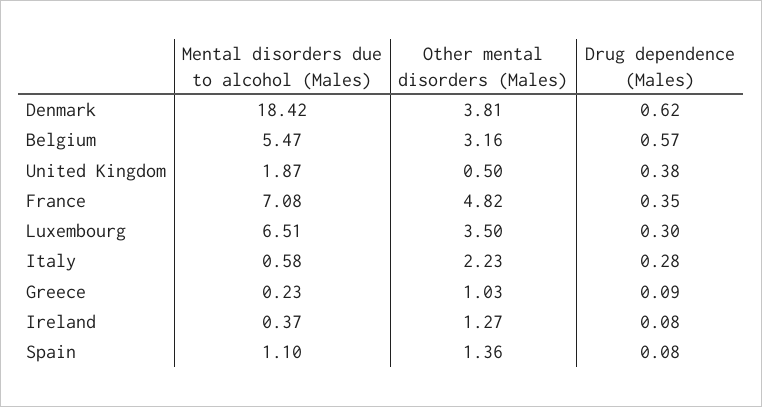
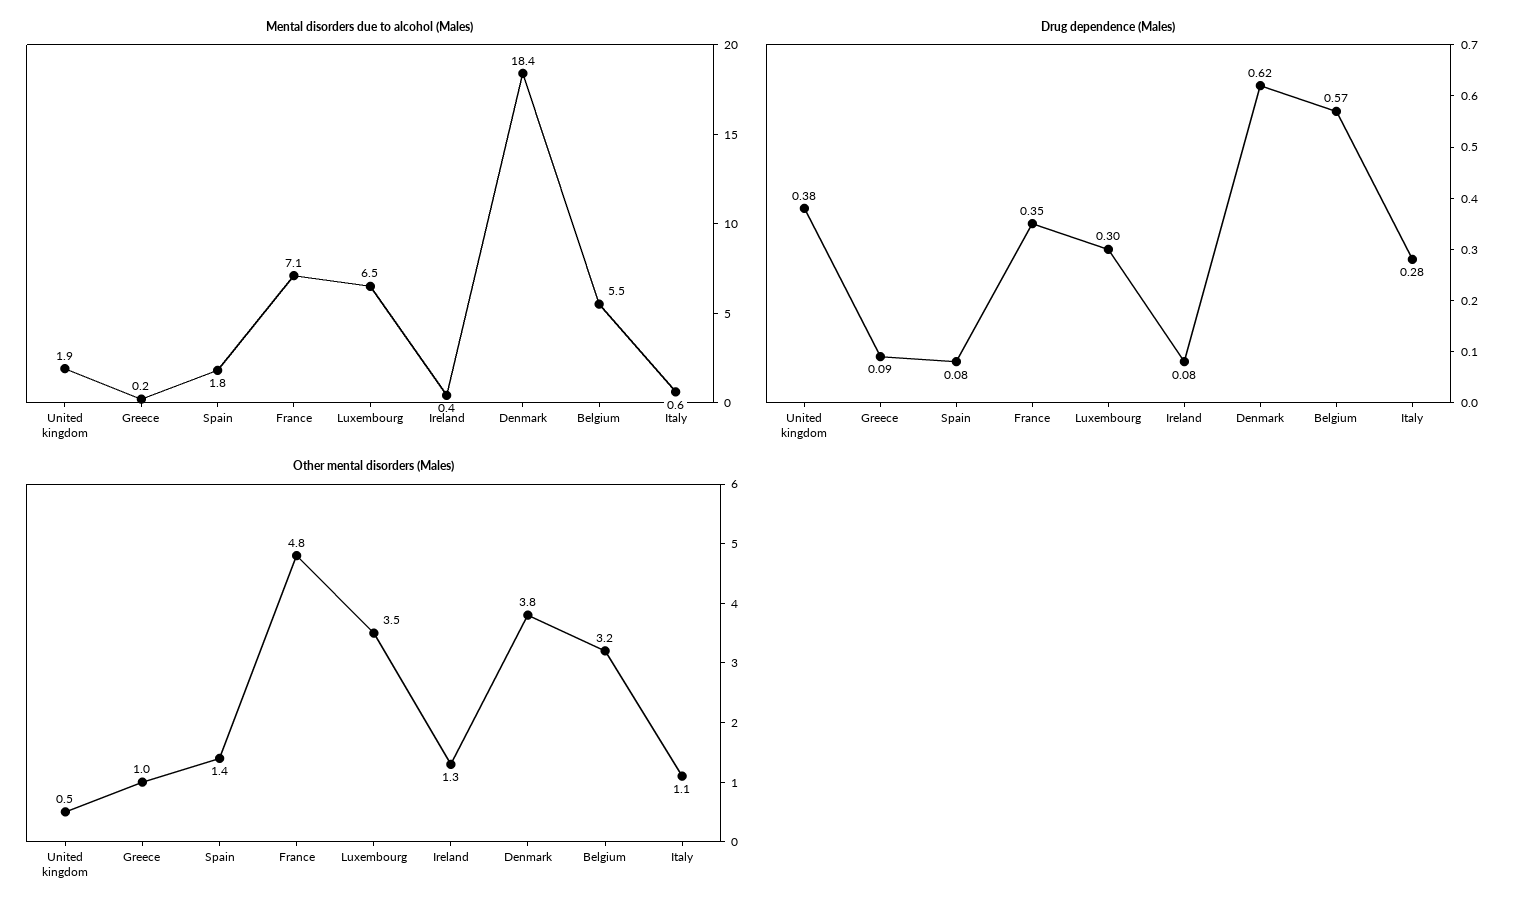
Other mental disorders (Males), Italy: 2.23 -> 1.1
Mental disorders due to alcohol (Males), Spain: 1.1 -> 1.8

